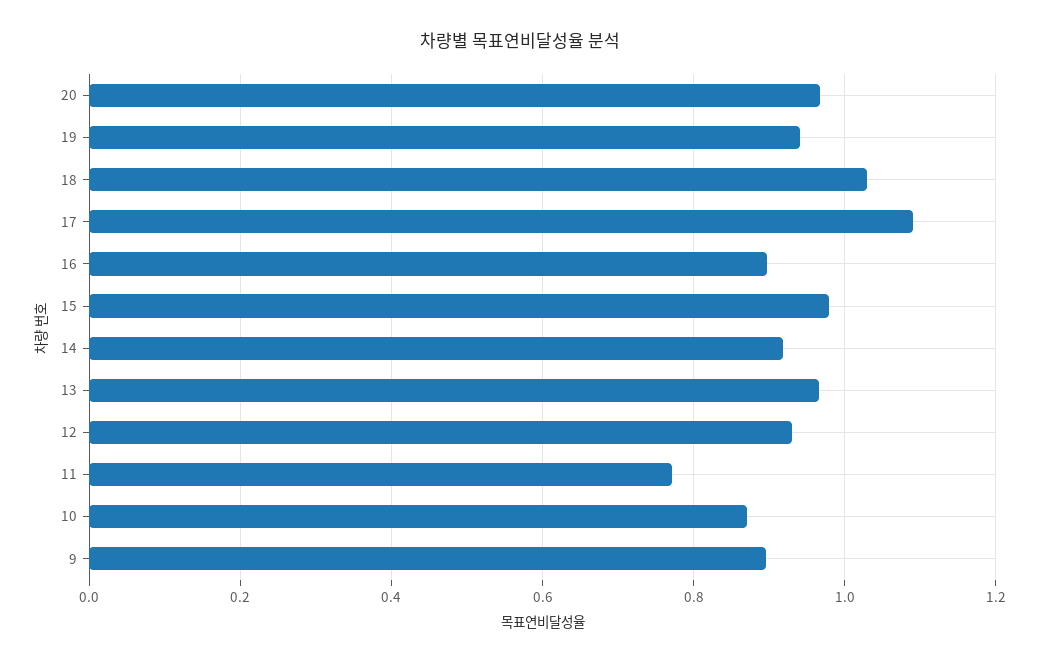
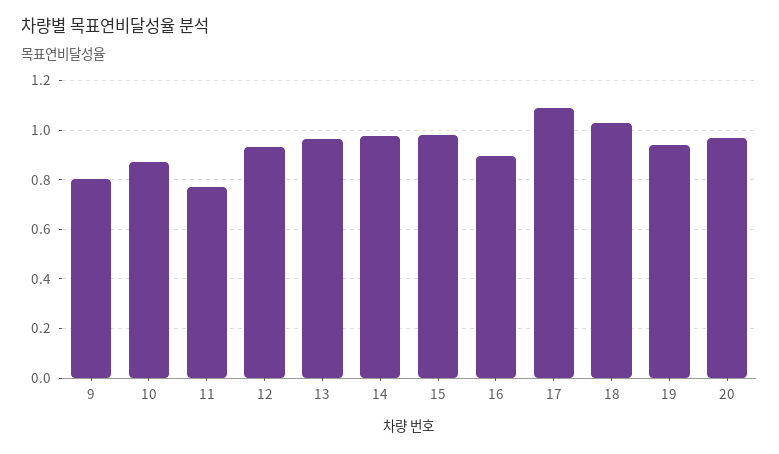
14: 0.92 -> 0.975
9: 0.9 -> 0.8

